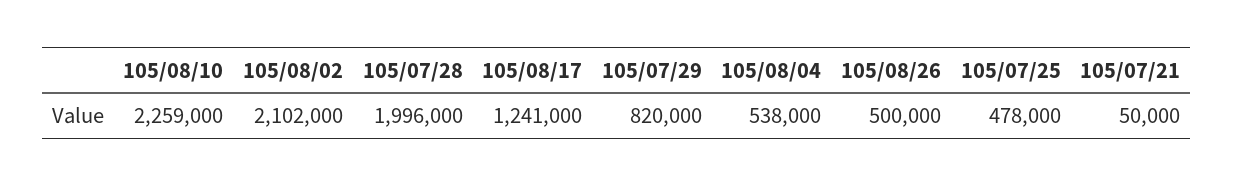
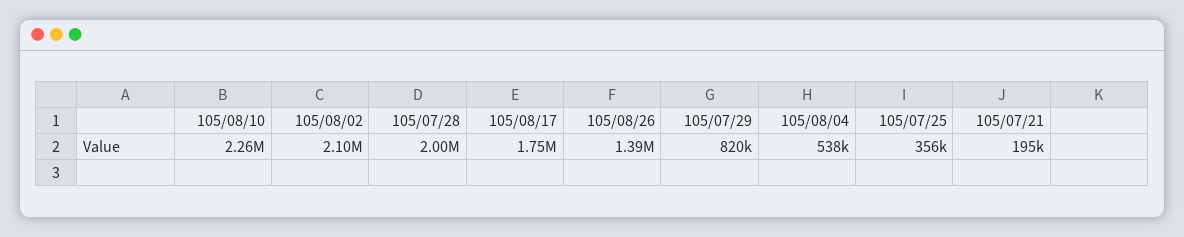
105/08/17: 1241000 -> 1750000
105/08/26: 500000 -> 1390000
105/07/25: 478000 -> 356000
105/07/21: 50000 -> 195000

